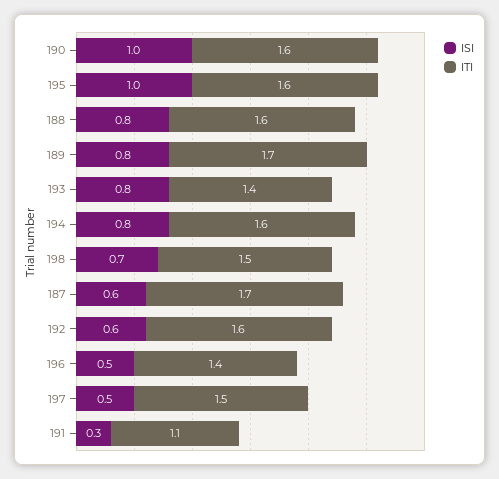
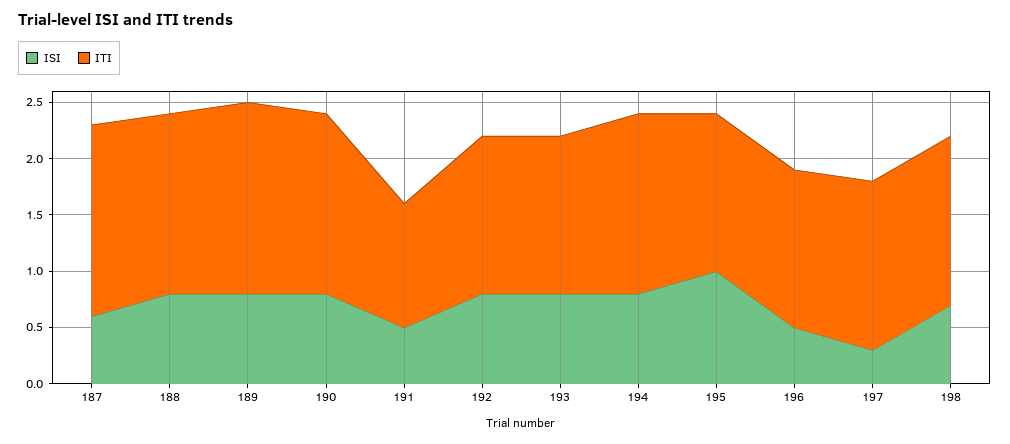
ISI, 190: 1 -> 0.8
ITI, 195: 1.6 -> 1.4
ISI, 192: 0.6 -> 0.8
ITI, 192: 1.6 -> 1.4
ISI, 197: 0.5 -> 0.3
ISI, 191: 0.3 -> 0.5

